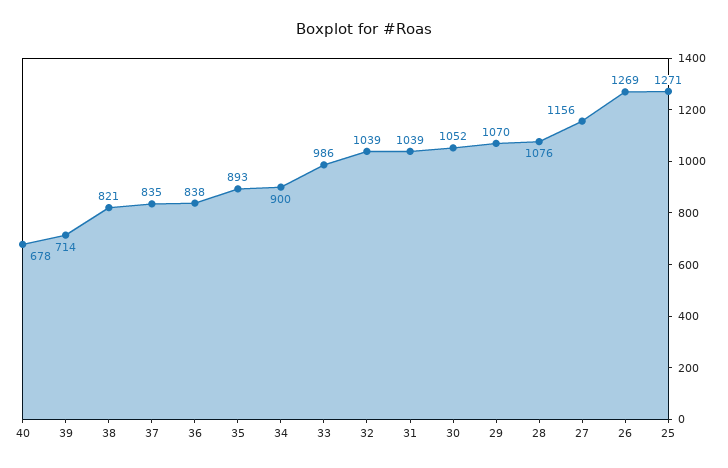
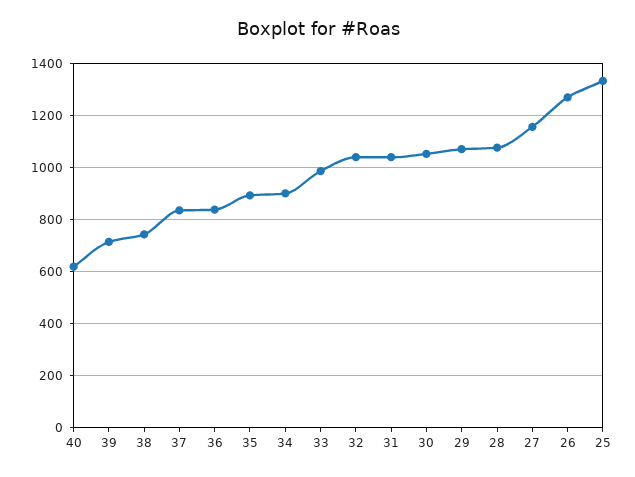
40: 678 -> 625
38: 821 -> 750
25: 1271 -> 1325

